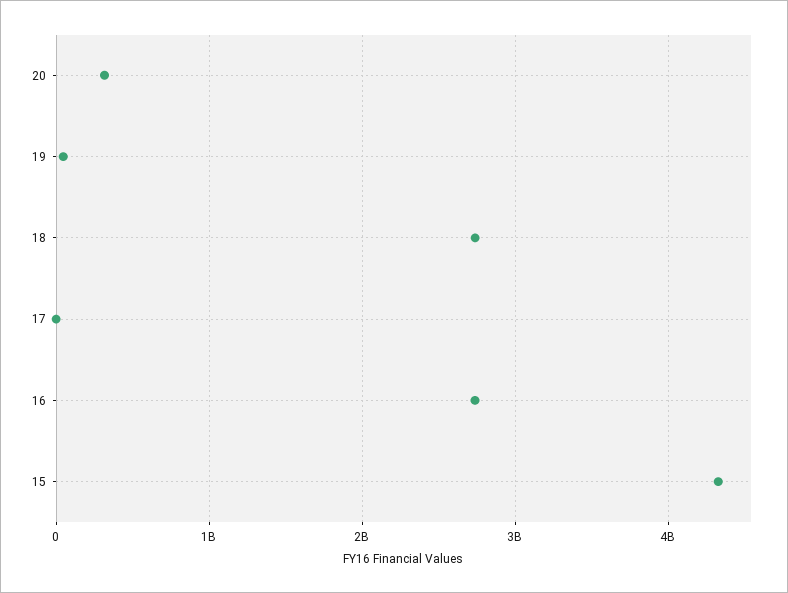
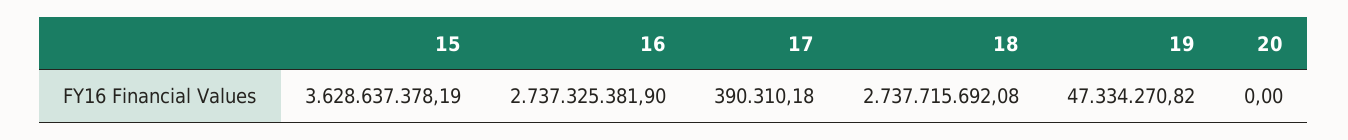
20: 300000000 -> 0
15: 4300000000 -> 3628637378.19

